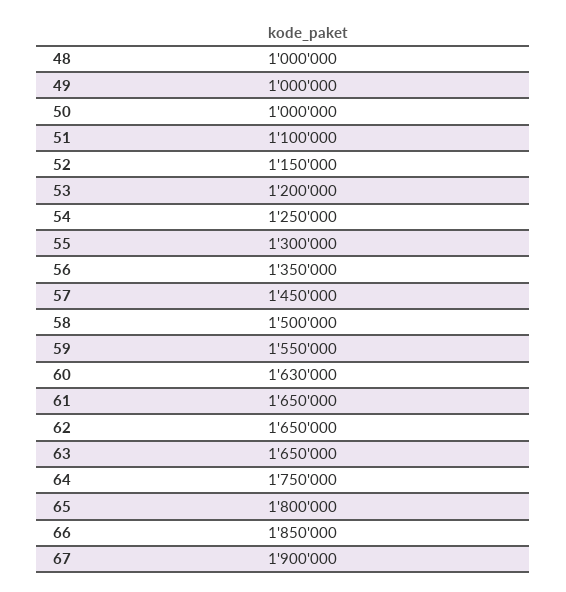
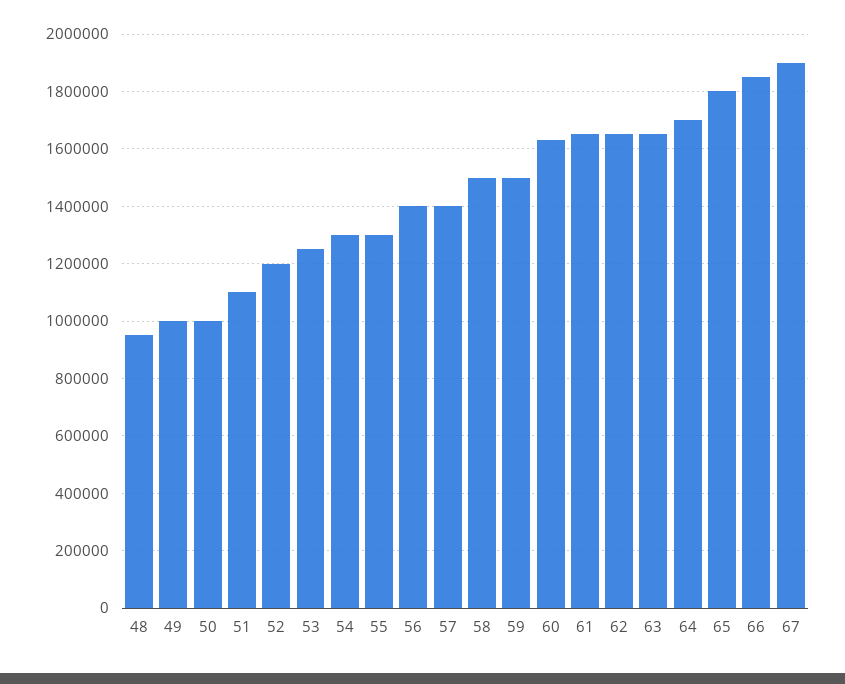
48: 1000000 -> 950000
52: 1150000 -> 1200000
53: 1200000 -> 1250000
54: 1250000 -> 1300000
56: 1350000 -> 1400000
57: 1450000 -> 1400000
59: 1550000 -> 1500000
64: 1750000 -> 1700000

